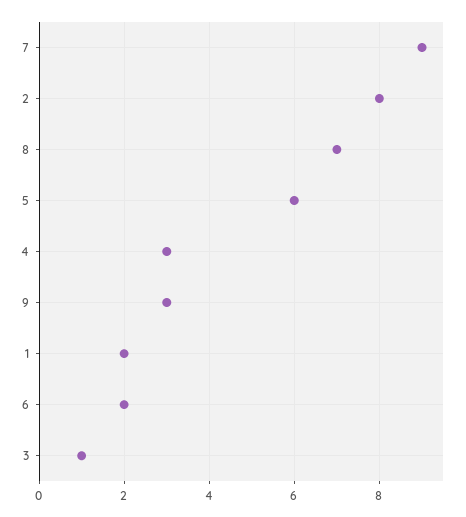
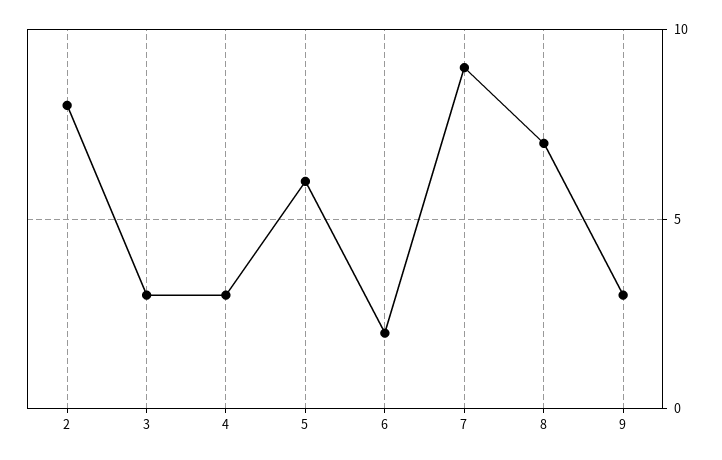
1: 2 -> none
3: 1 -> 3

